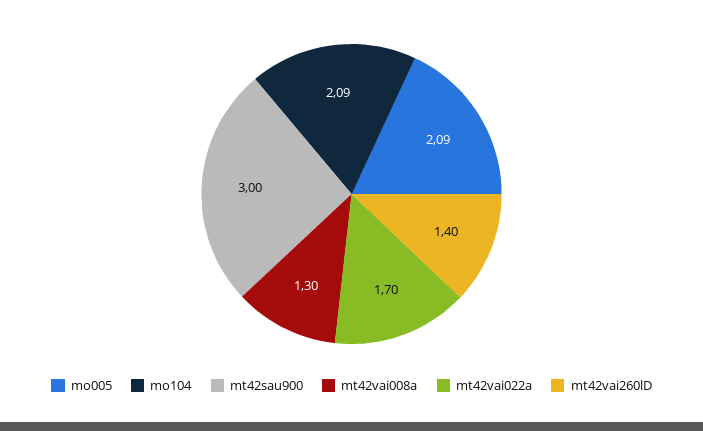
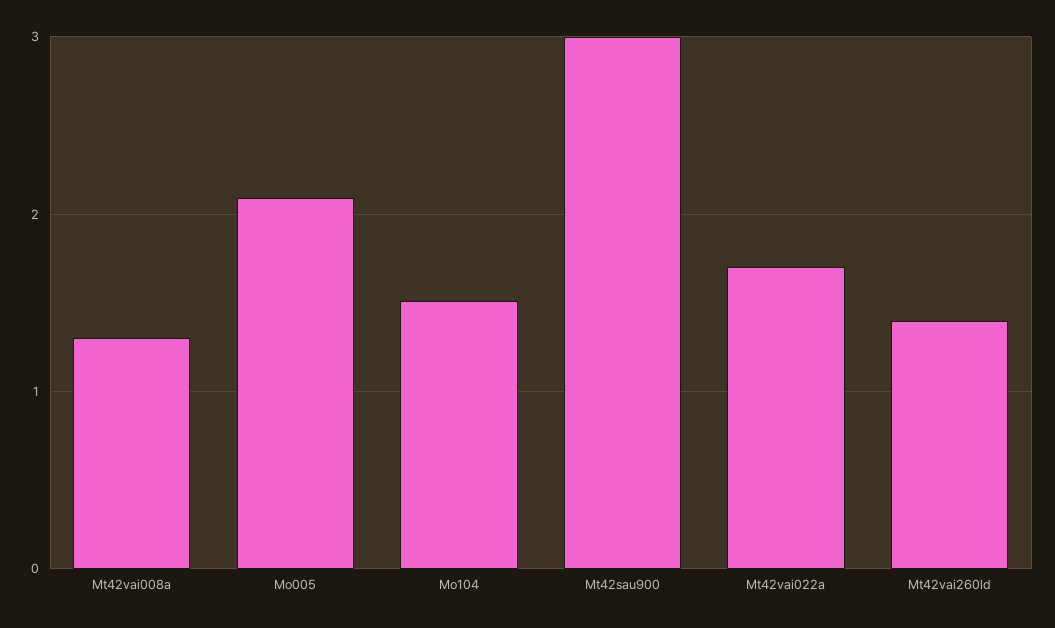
mo104: 2.09 -> 1.5

